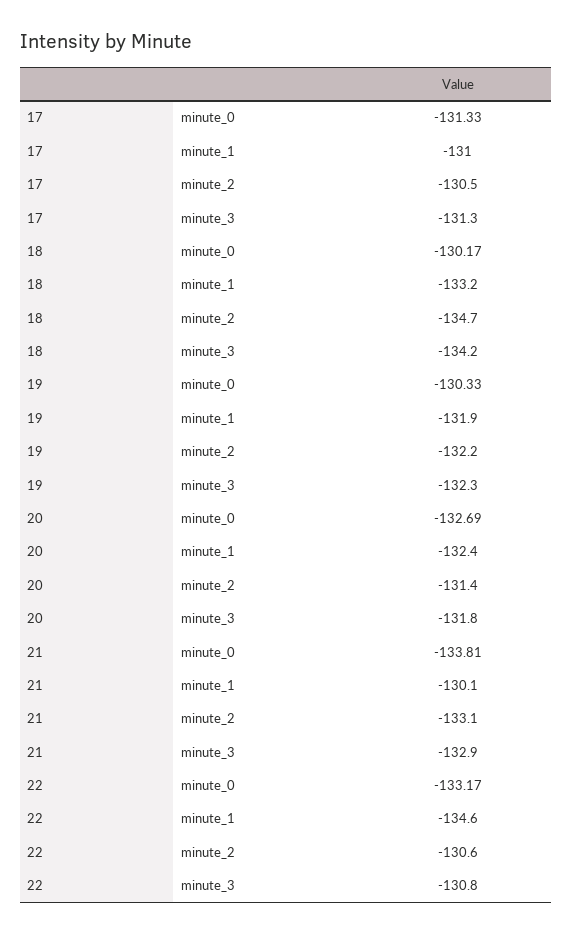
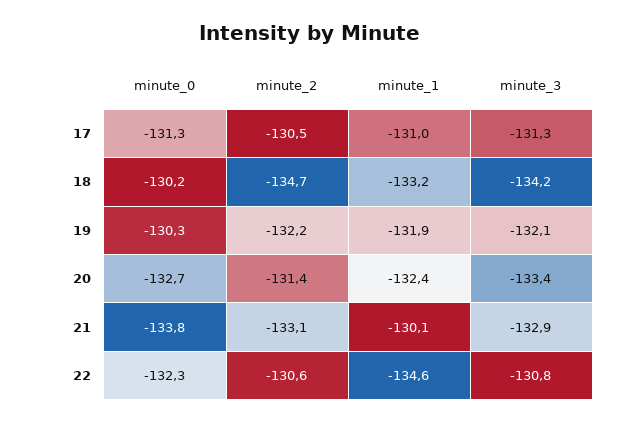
19, minute_3: -132.3 -> -132.1
20, minute_3: -131.8 -> -133.4
22, minute_0: -133.17 -> -132.3

